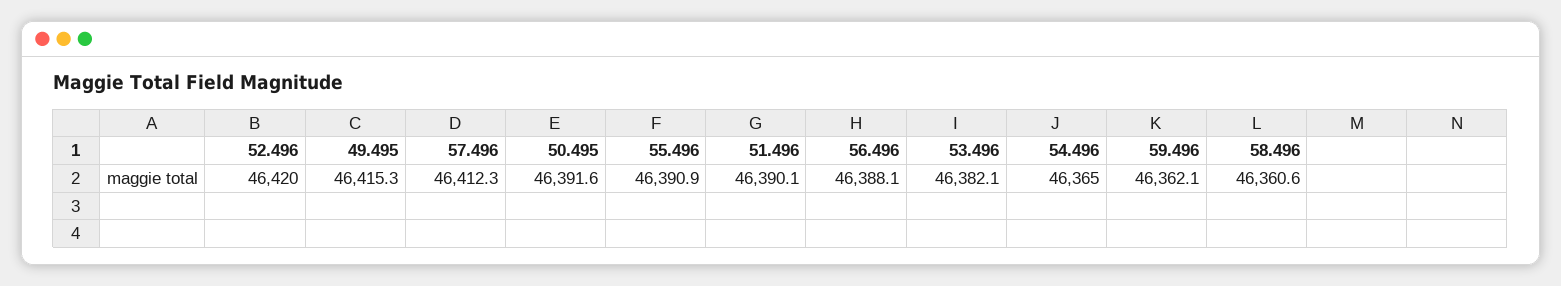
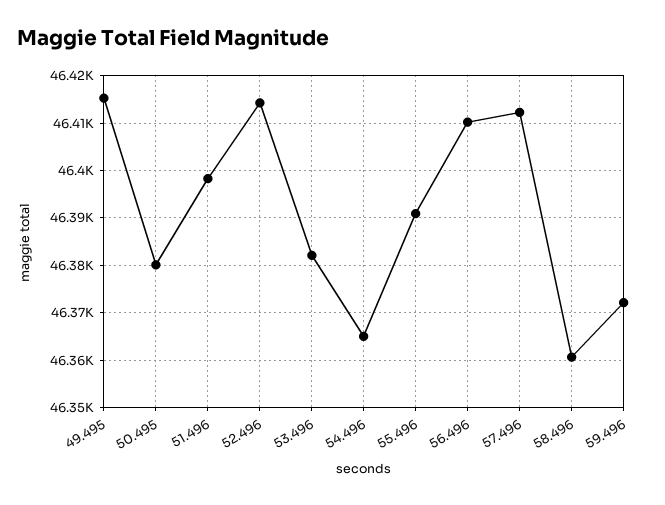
52.496: 46420 -> 46414
50.495: 46391.6 -> 46380
51.496: 46390.1 -> 46398
56.496: 46388.1 -> 46410
59.496: 46362.1 -> 46372

